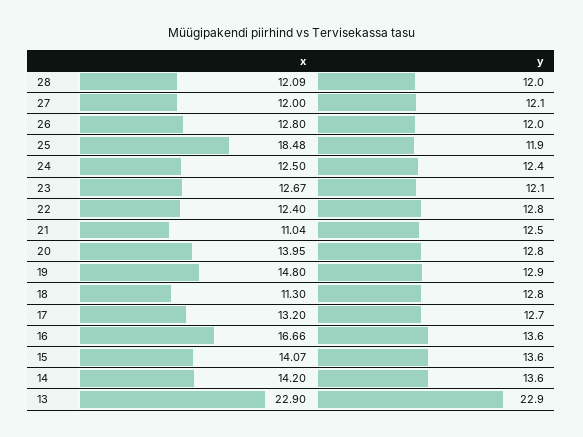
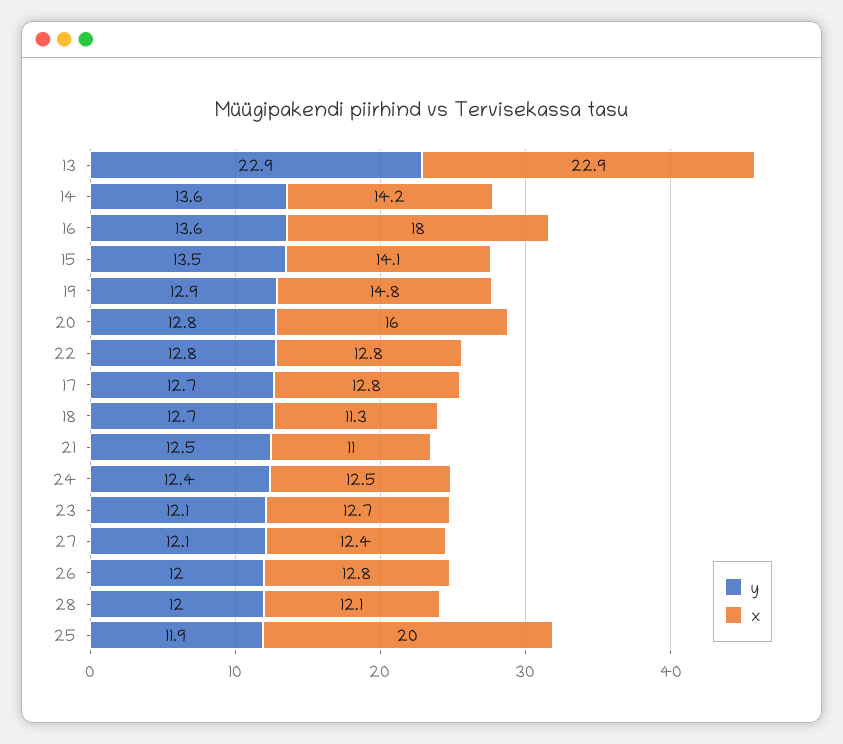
x, 27: 12 -> 12.4
x, 25: 18.48 -> 20
x, 22: 12.4 -> 12.8
x, 20: 13.95 -> 16
y, 18: 12.8 -> 12.7
x, 17: 13.2 -> 12.8
x, 16: 16.66 -> 18
y, 15: 13.6 -> 13.5

